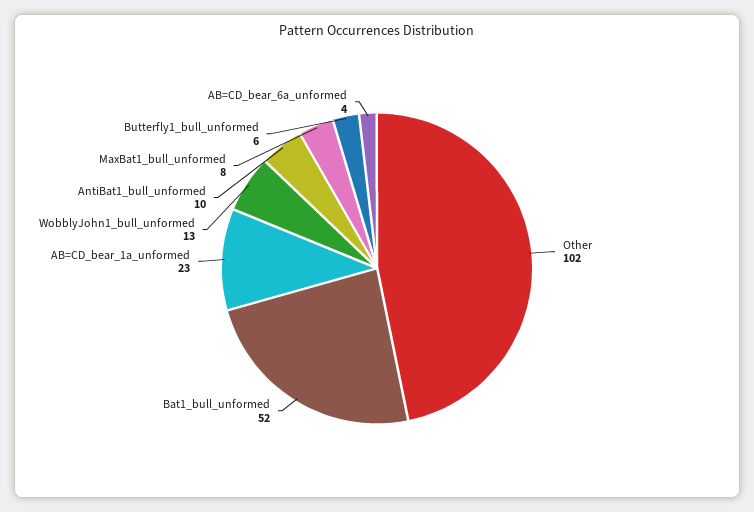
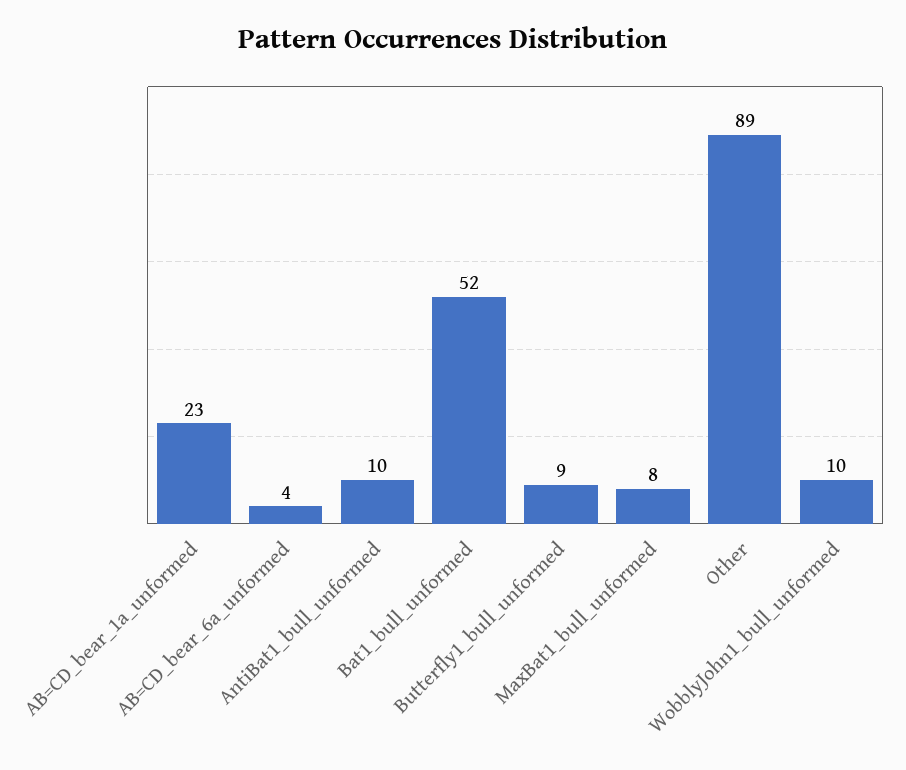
Other: 102 -> 89
WobblyJohn1_bull_unformed: 13 -> 10
Butterfly1_bull_unformed: 6 -> 9

